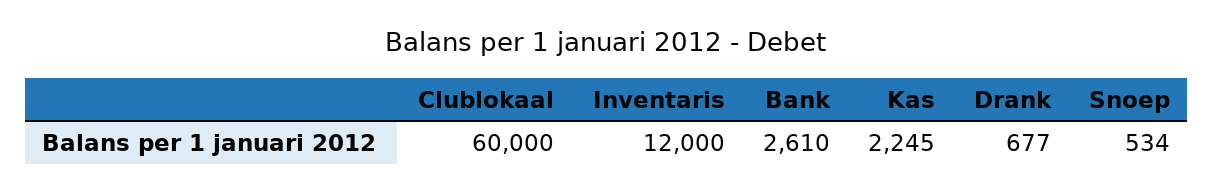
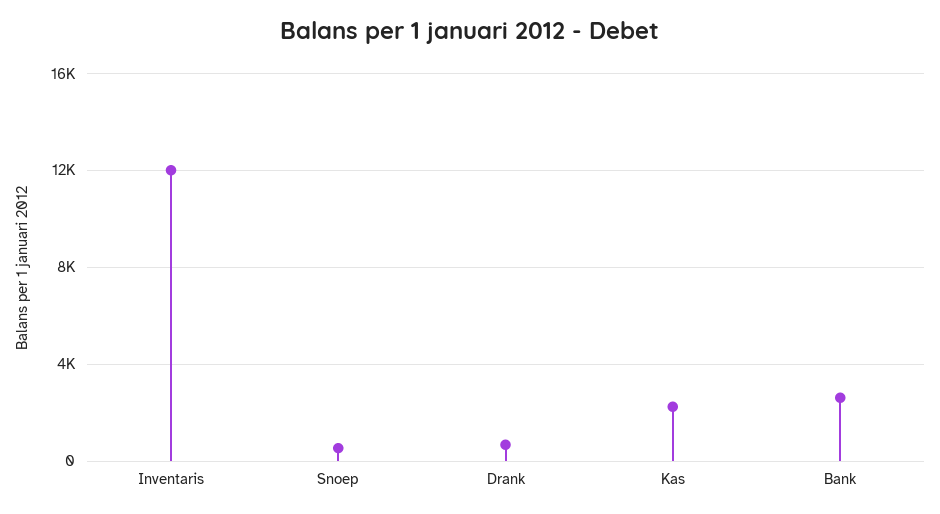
Clublokaal: 60000 -> none

